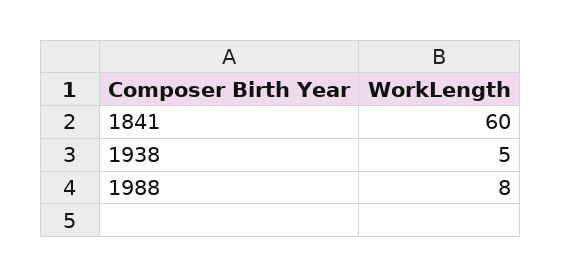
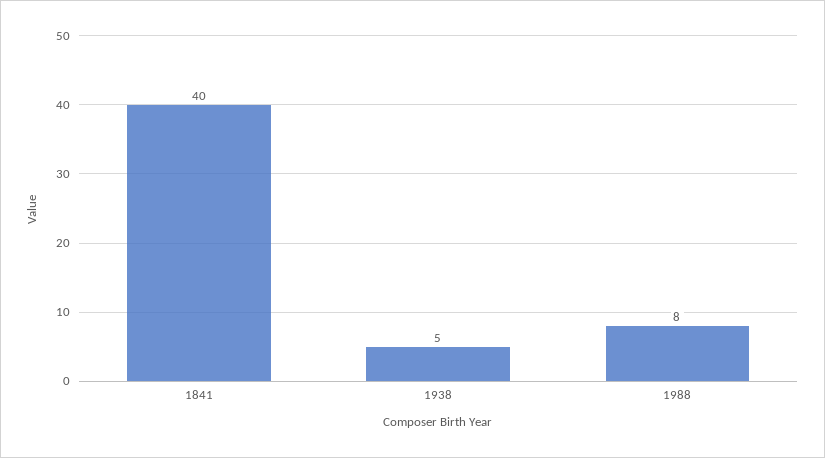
1841: 60 -> 40

